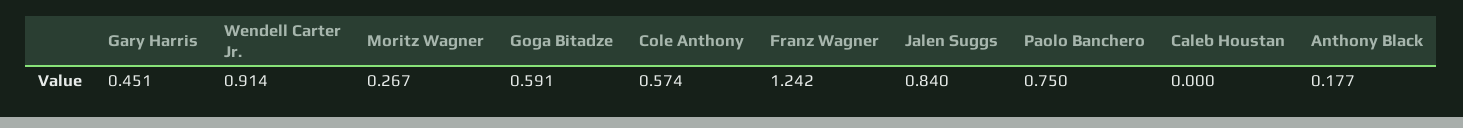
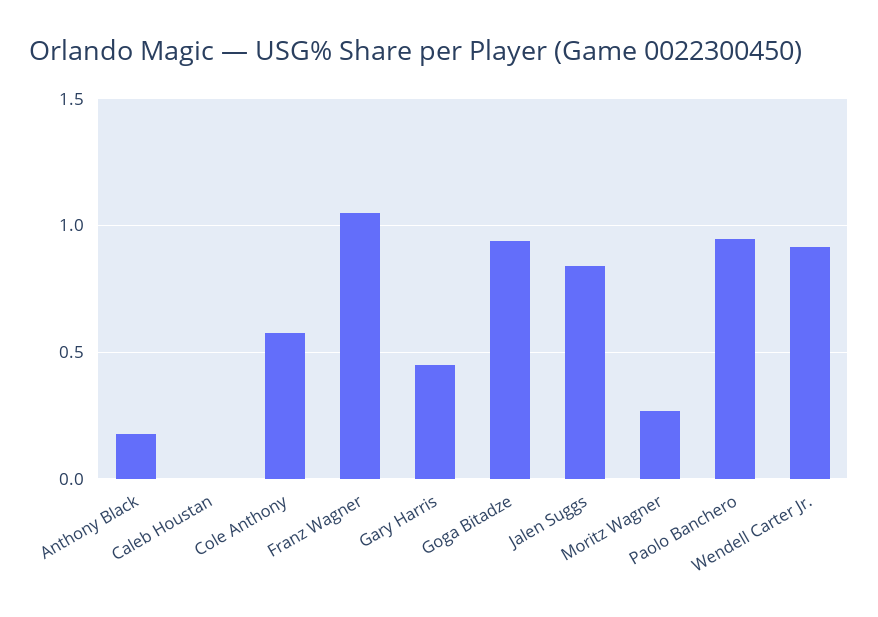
Goga Bitadze: 0.591 -> 0.95
Franz Wagner: 1.242 -> 1.05
Paolo Banchero: 0.75 -> 0.95

